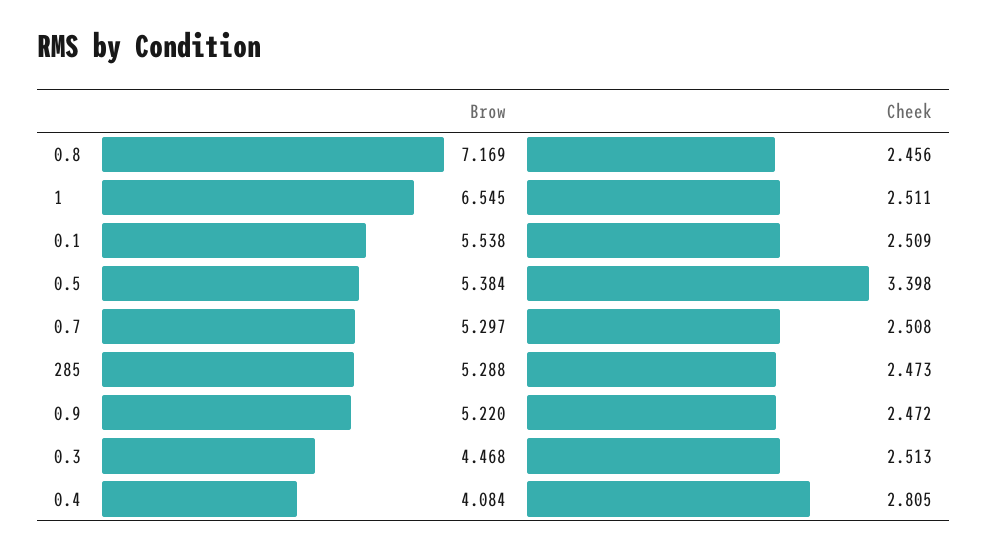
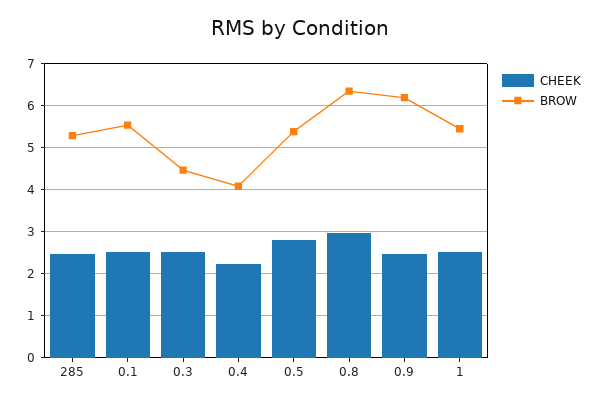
Brow, 0.8: 7.169 -> 6.4
Cheek, 0.8: 2.456 -> 3
Brow, 1: 6.545 -> 5.4
Cheek, 0.5: 3.398 -> 2.8
Brow, 0.7: 5.297 -> none
Cheek, 0.7: 2.508 -> none
Brow, 0.9: 5.22 -> 6.2
Cheek, 0.4: 2.805 -> 2.2

